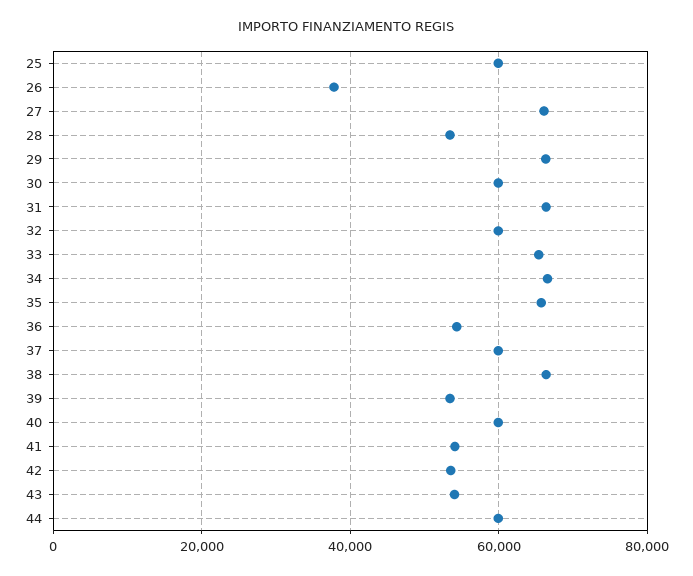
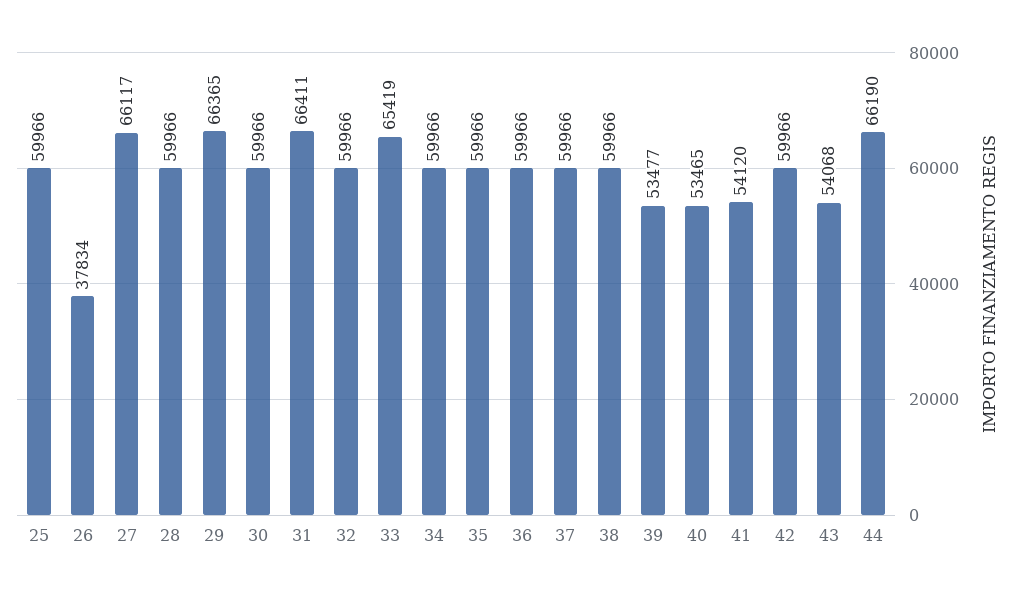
28: 54000 -> 59966
34: 66000 -> 59966
35: 66000 -> 59966
36: 54000 -> 59966
38: 66000 -> 59966
40: 60000 -> 53465
42: 54000 -> 59966
44: 60000 -> 66190

